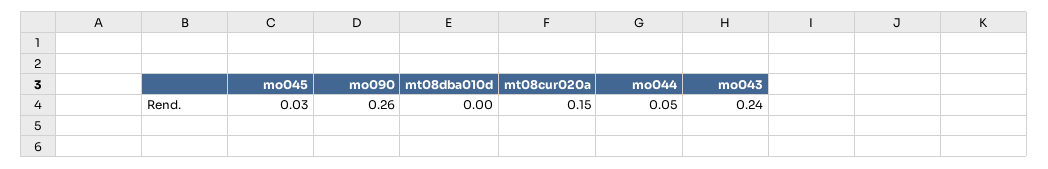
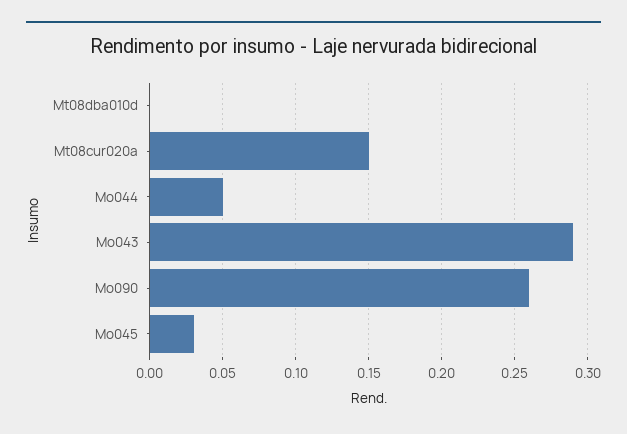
mo043: 0.24 -> 0.29

